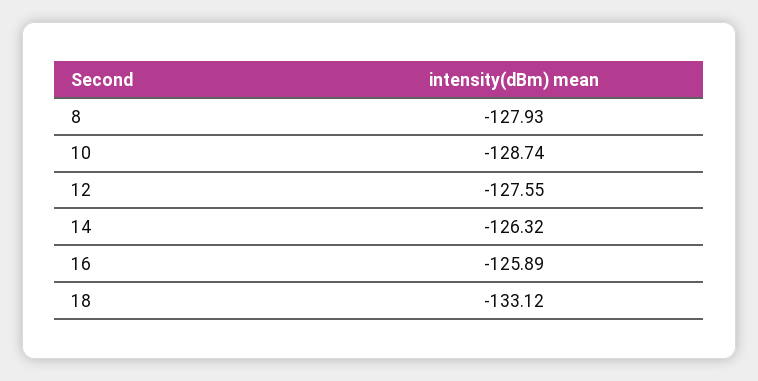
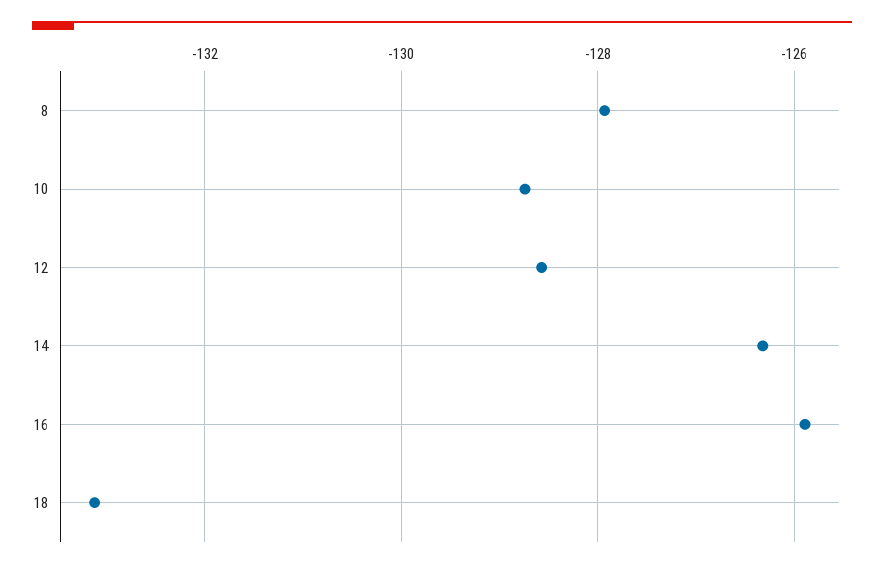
12: -127.55 -> -128.6

